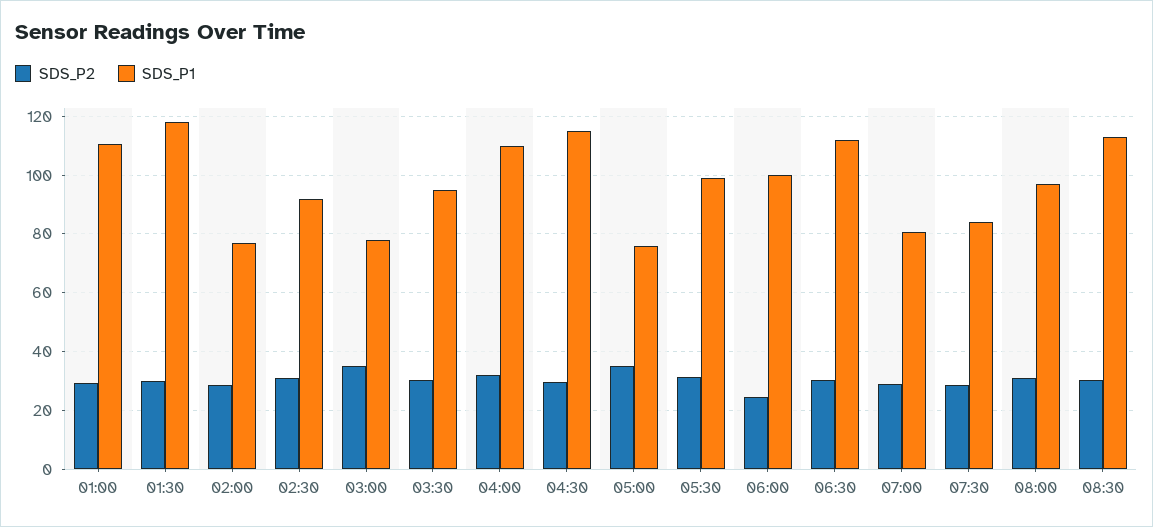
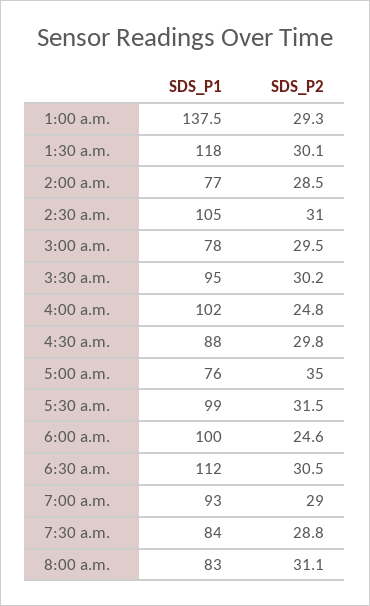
SDS_P1, 01:00: 110 -> 137.5
SDS_P1, 02:30: 92.5 -> 105
SDS_P2, 03:00: 35 -> 29.5
SDS_P2, 04:00: 32.5 -> 24.8
SDS_P1, 04:00: 110 -> 102
SDS_P1, 04:30: 115 -> 88
SDS_P1, 07:00: 80 -> 93
SDS_P1, 08:00: 97.5 -> 83
SDS_P2, 08:30: 30 -> none
SDS_P1, 08:30: 112.5 -> none

